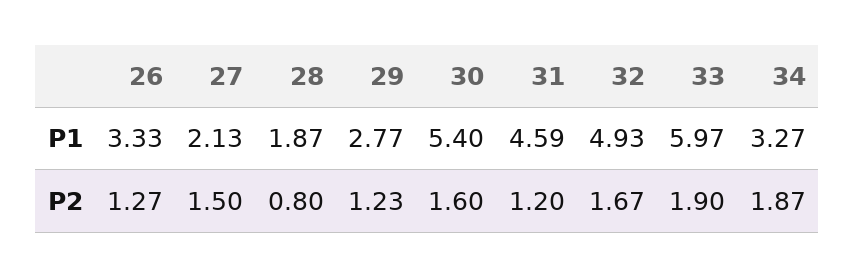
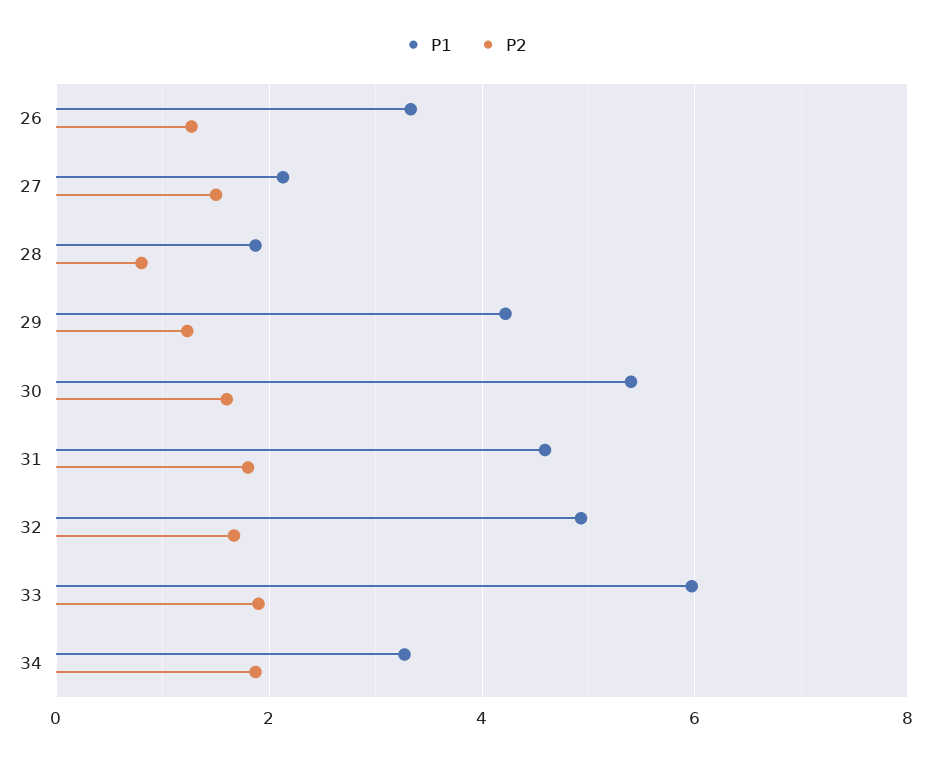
P1, 29: 2.77 -> 4.2
P2, 31: 1.2 -> 1.8

